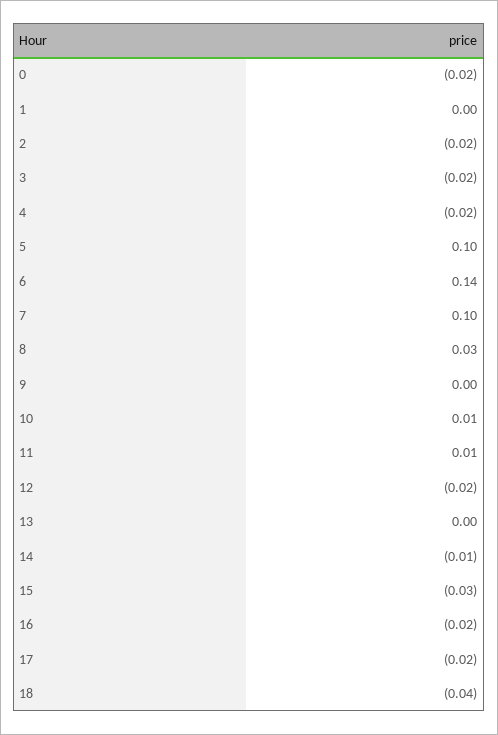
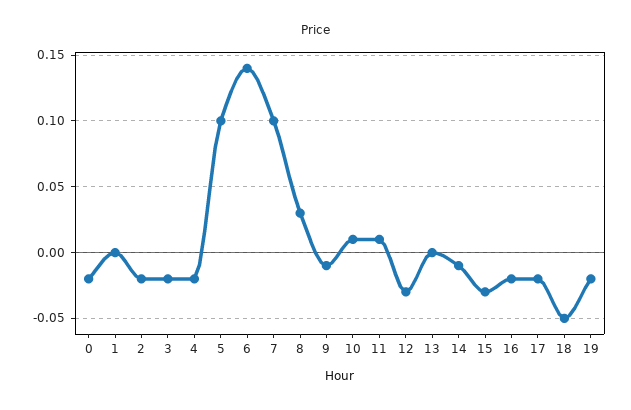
9: 0 -> -0.01
12: -0.02 -> -0.03
18: -0.04 -> -0.05
19: none -> -0.02

